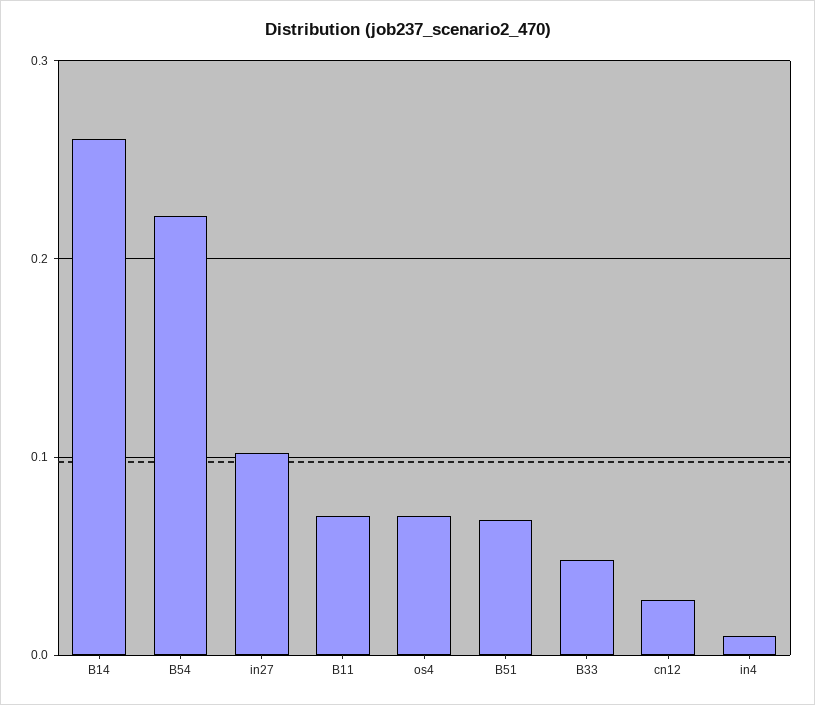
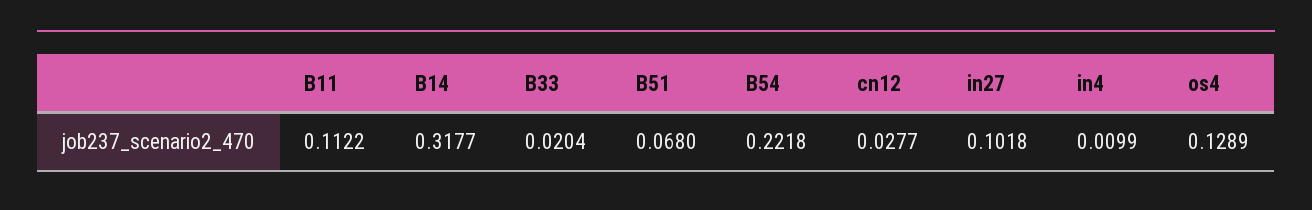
B14: 0.26 -> 0.3177
B11: 0.07 -> 0.1122
os4: 0.07 -> 0.1289
B33: 0.05 -> 0.0204

